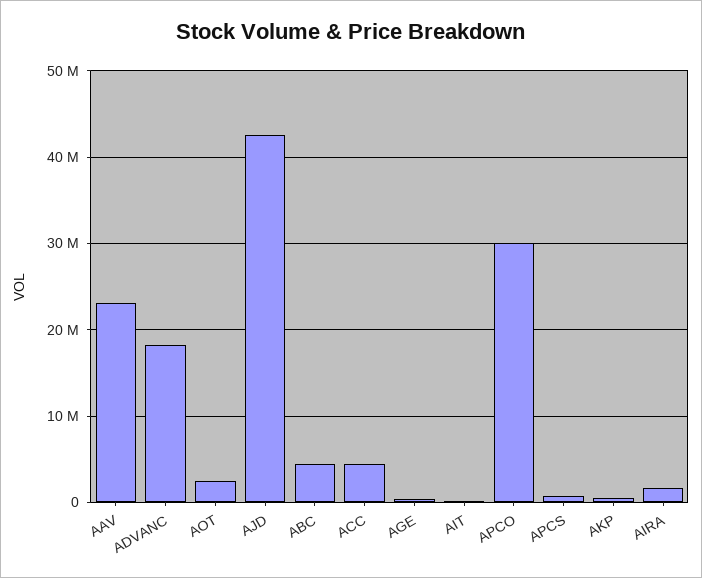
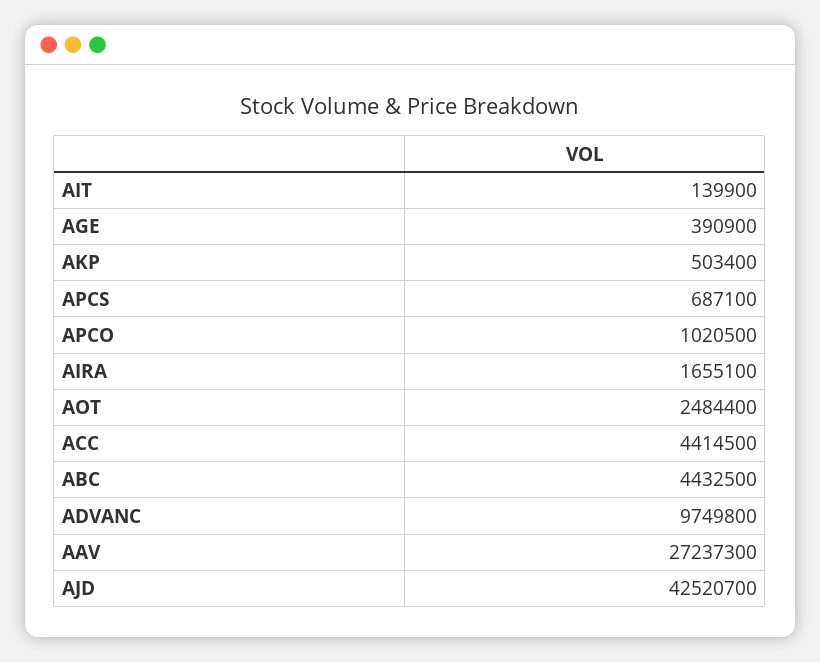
AAV: 23000000 -> 27237300
ADVANC: 18000000 -> 9749800
APCO: 30000000 -> 1020500

